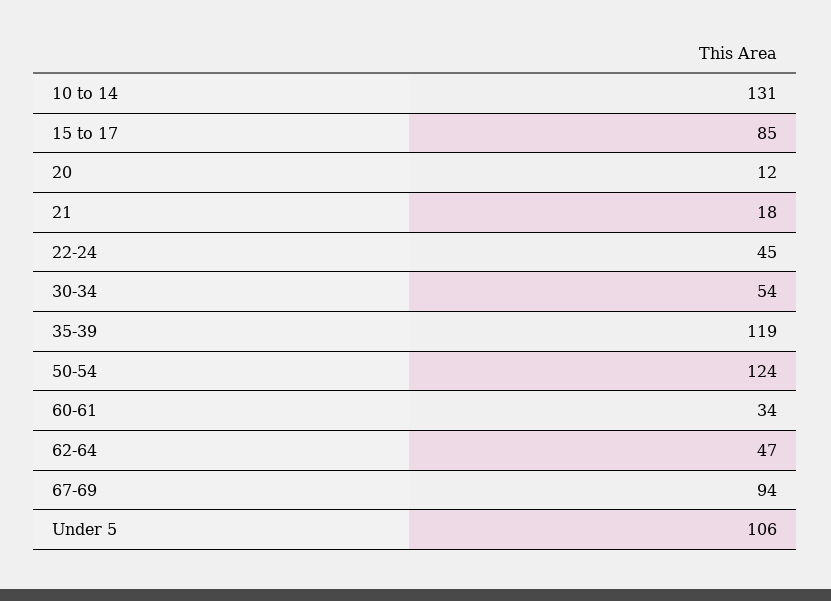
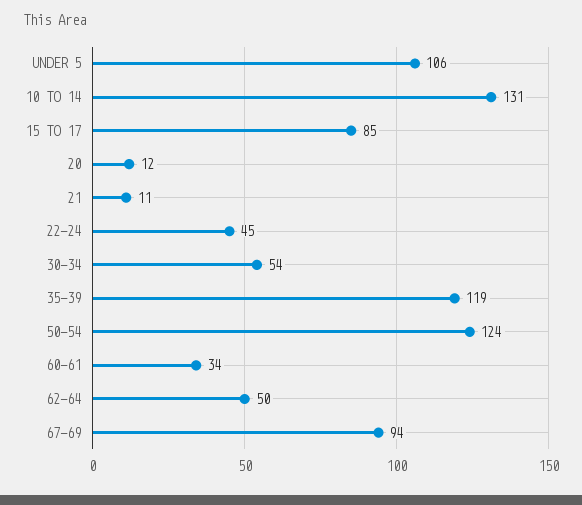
21: 18 -> 11
62-64: 47 -> 50

